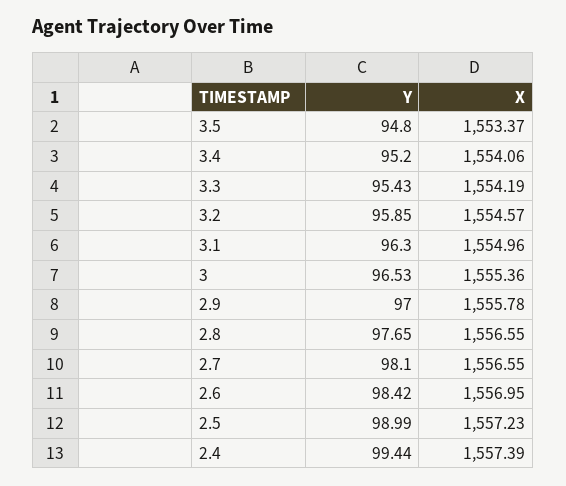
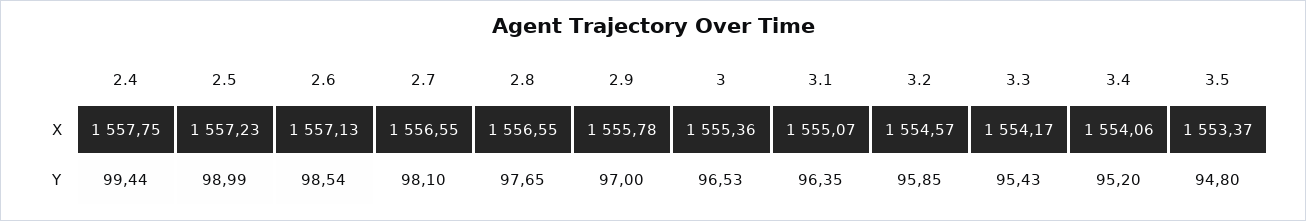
X, 3.3: 1554.19 -> 1554.17
Y, 3.1: 96.3 -> 96.35
X, 3.1: 1554.96 -> 1555.07
Y, 2.6: 98.42 -> 98.54
X, 2.6: 1556.95 -> 1557.13
X, 2.4: 1557.39 -> 1557.75

